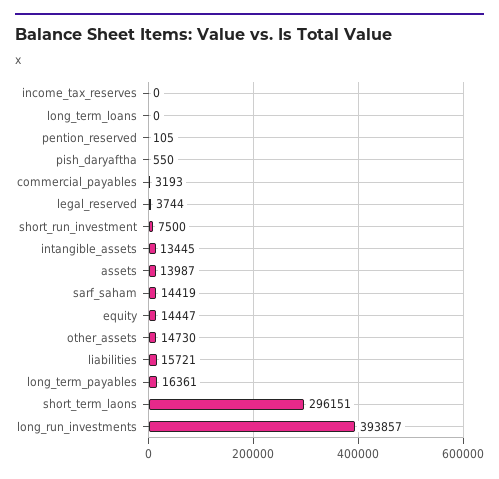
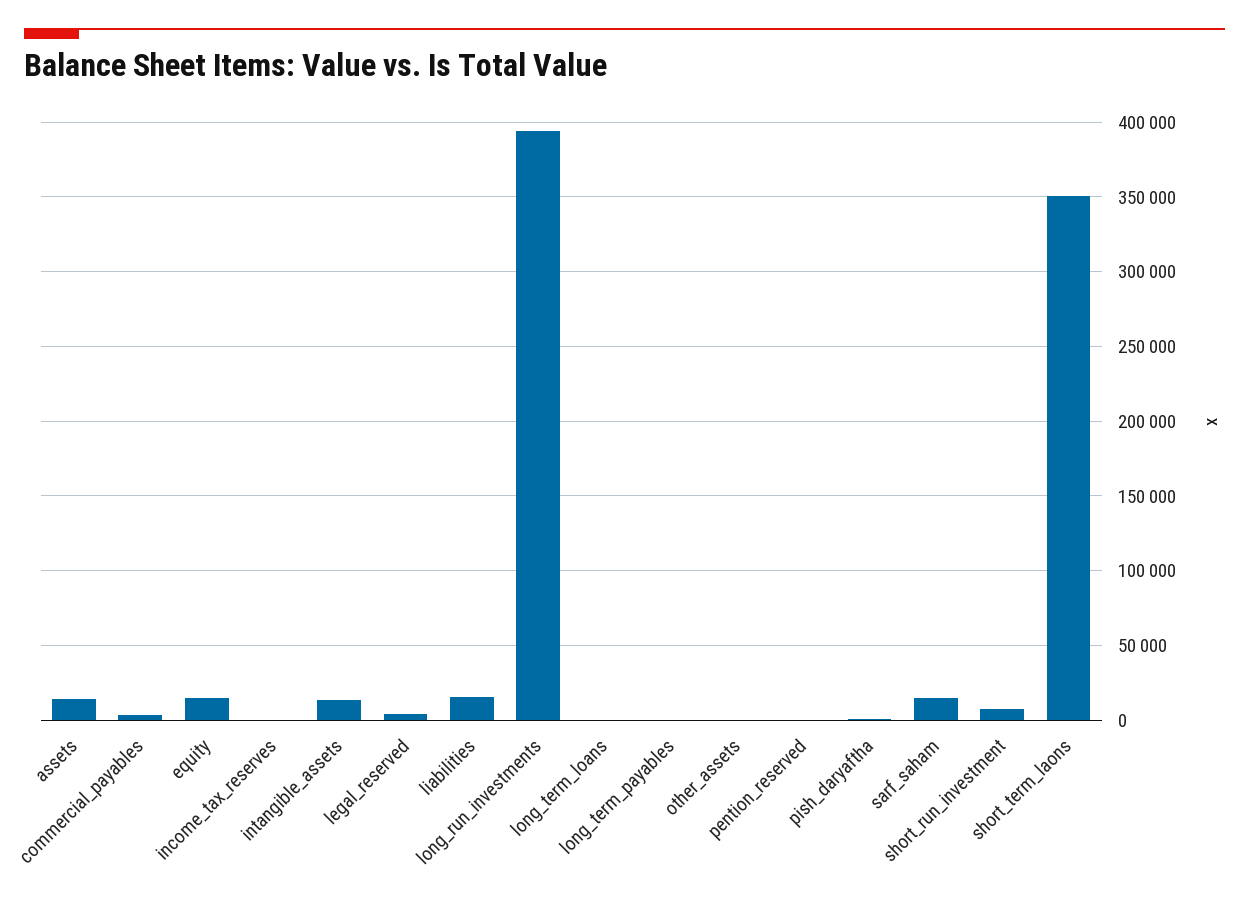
other_assets: 14730 -> 0
long_term_payables: 16361 -> 0
short_term_laons: 296151 -> 350000

